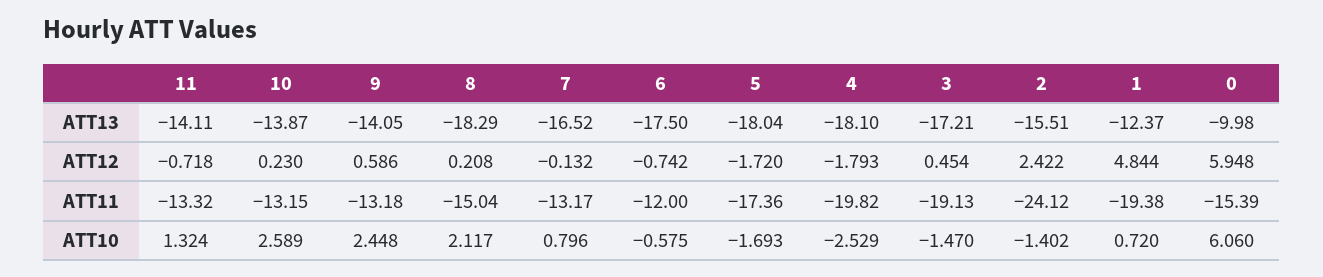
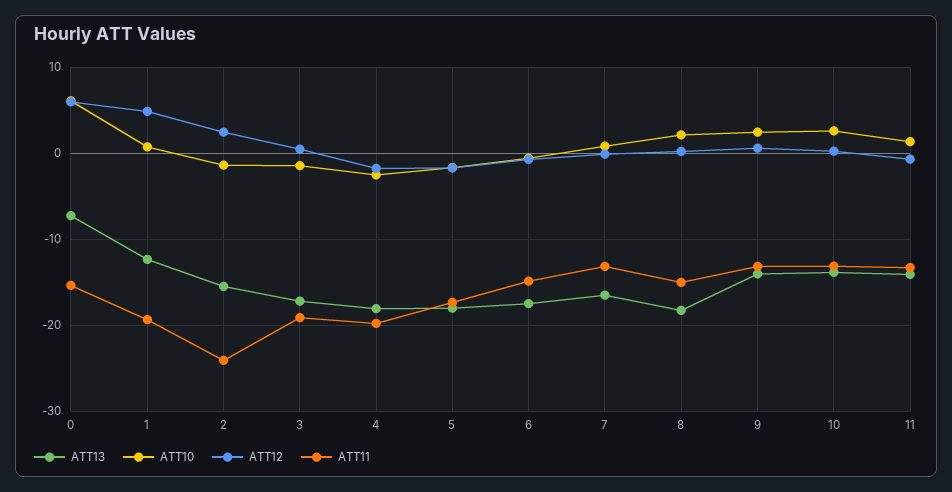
ATT13, 0: -9.98 -> -7
ATT11, 6: -12 -> -15

